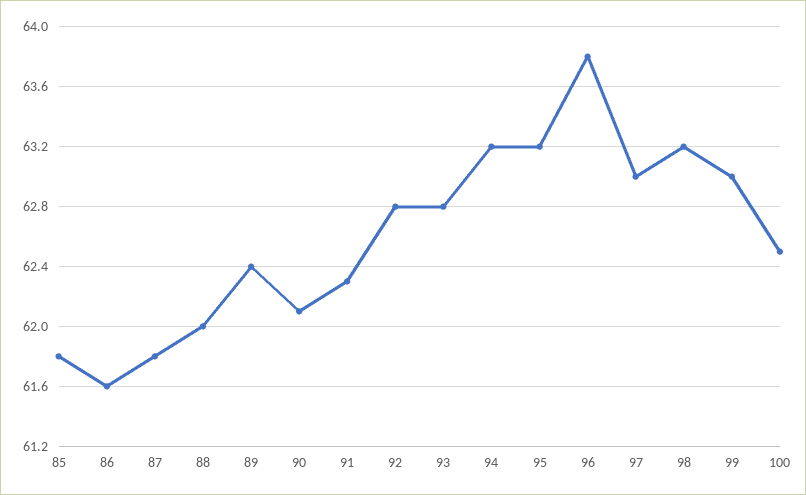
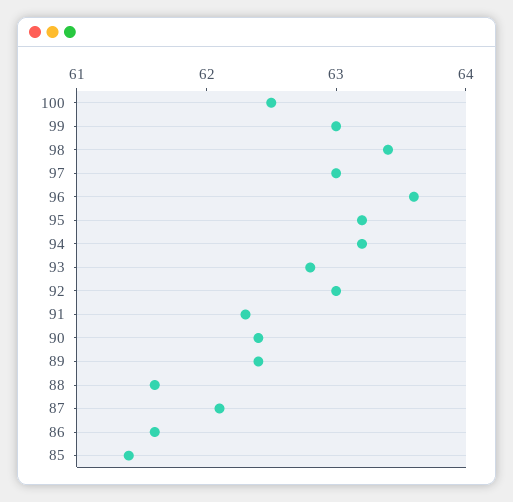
85: 61.8 -> 61.4
87: 61.8 -> 62.1
88: 62 -> 61.6
90: 62.1 -> 62.4
92: 62.8 -> 63
96: 63.8 -> 63.6
98: 63.2 -> 63.4

